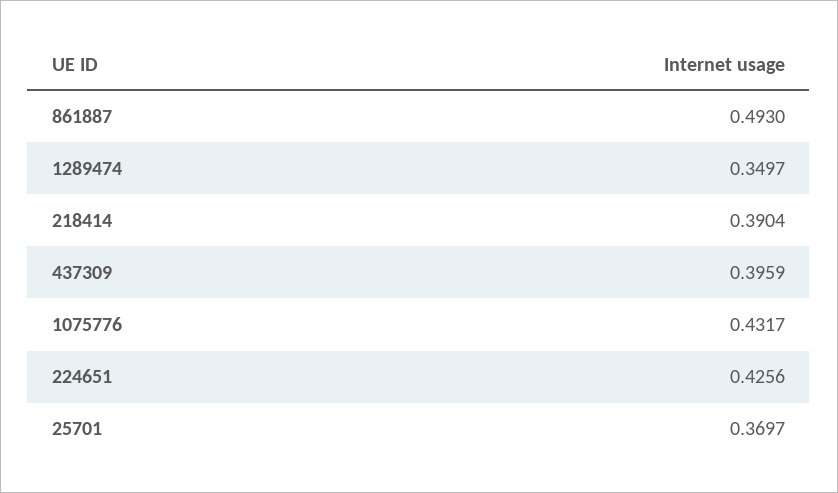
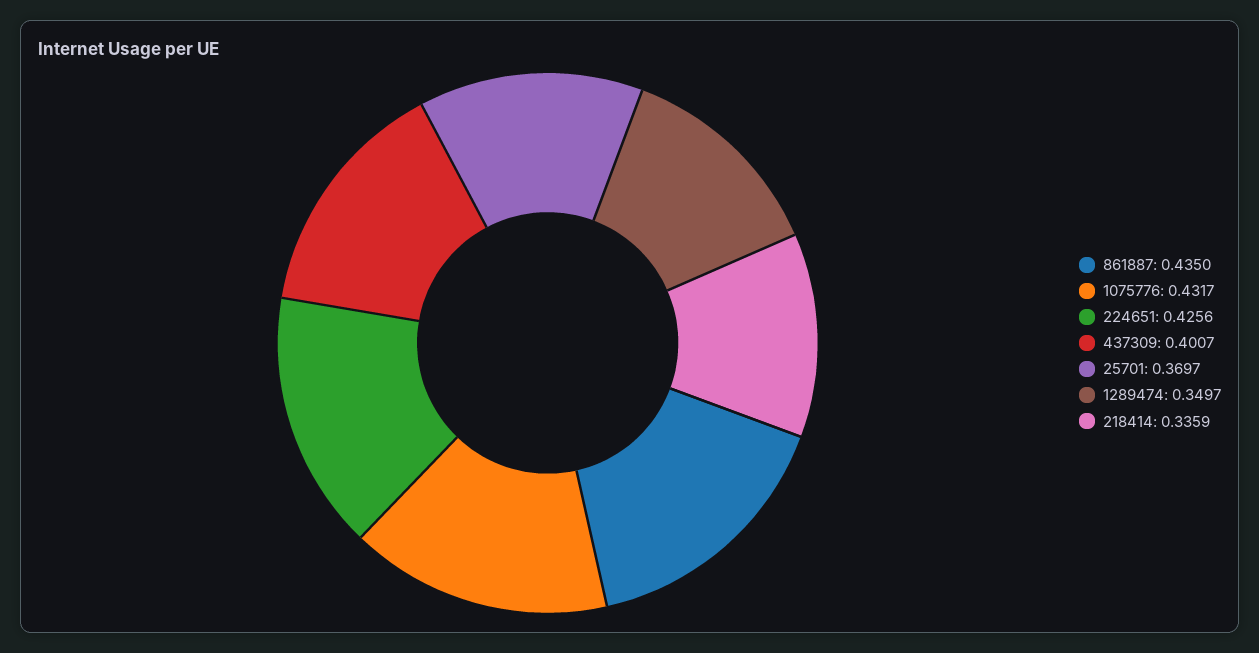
861887: 0.493 -> 0.435
218414: 0.3904 -> 0.3359
437309: 0.3959 -> 0.4007

